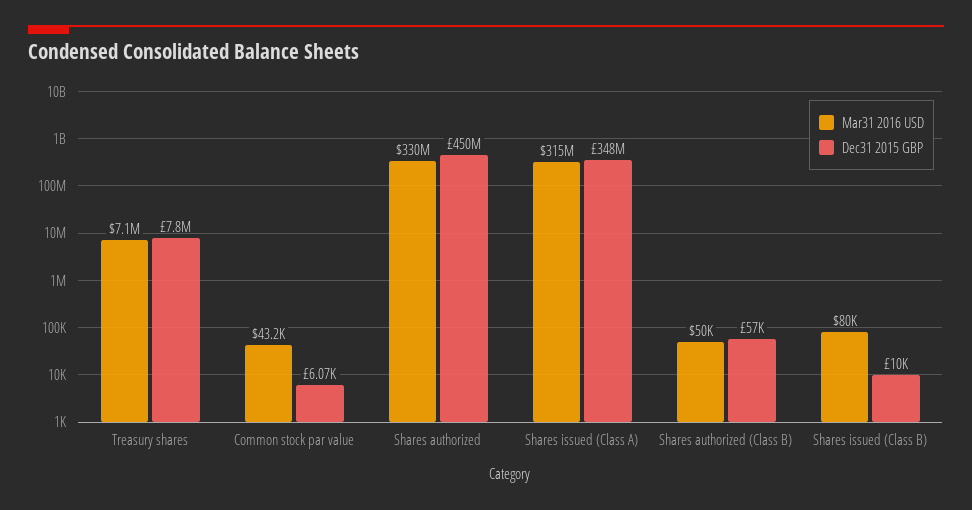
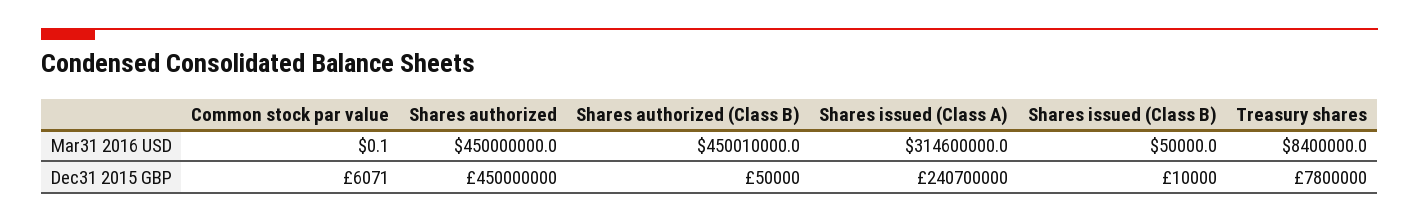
Mar31 2016 USD, Treasury shares: 7100000 -> 8400000
Mar31 2016 USD, Common stock par value: 43200 -> 0.1
Mar31 2016 USD, Shares authorized: 330000000 -> 450000000
Dec31 2015 GBP, Shares issued (Class A): 348000000 -> 240700000
Mar31 2016 USD, Shares authorized (Class B): 50000 -> 450010000
Dec31 2015 GBP, Shares authorized (Class B): 57000 -> 50000
Mar31 2016 USD, Shares issued (Class B): 80000 -> 50000

